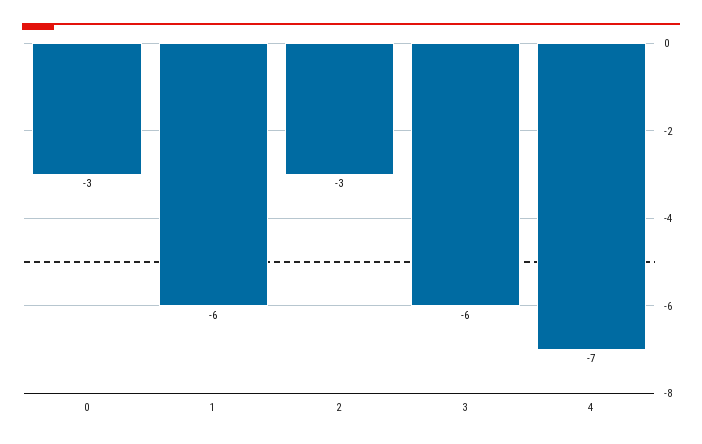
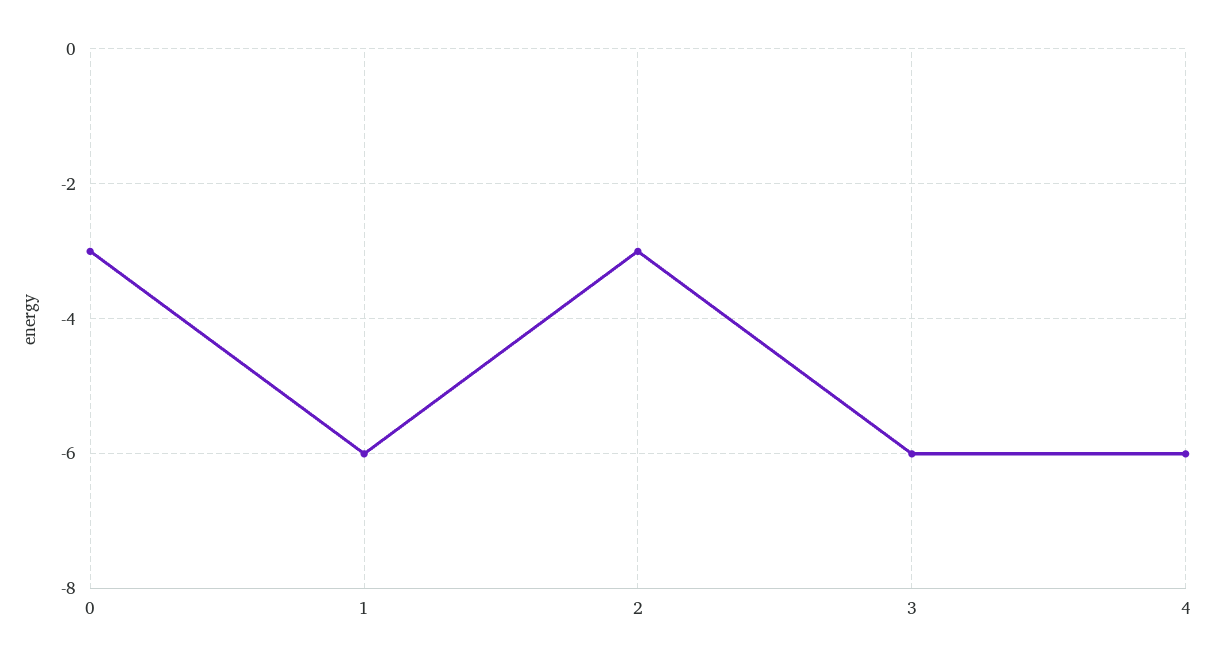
4: -7 -> -6

